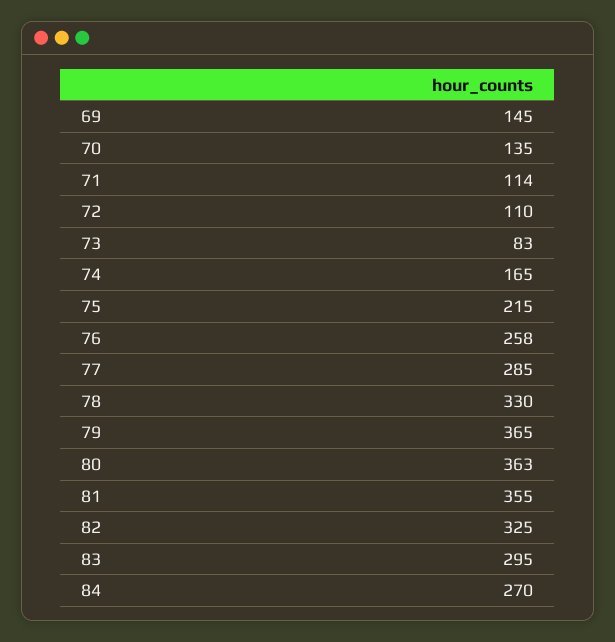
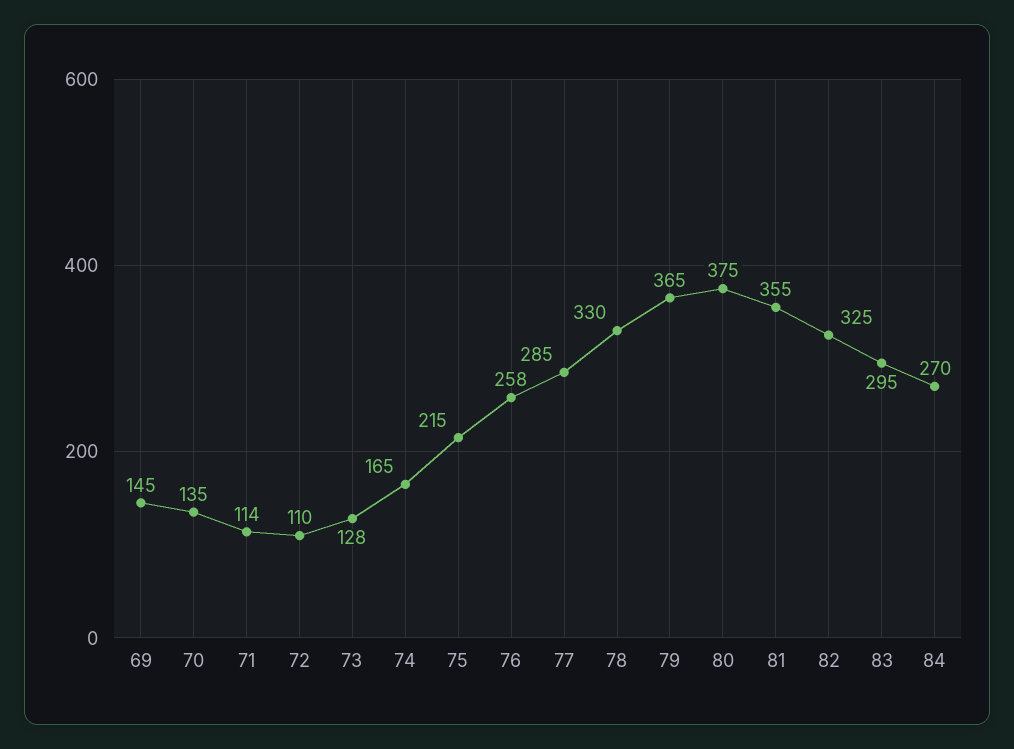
73: 83 -> 128
80: 363 -> 375

